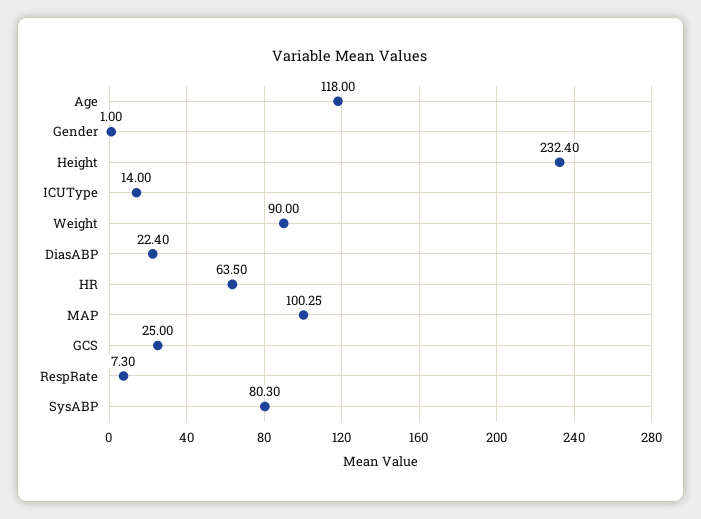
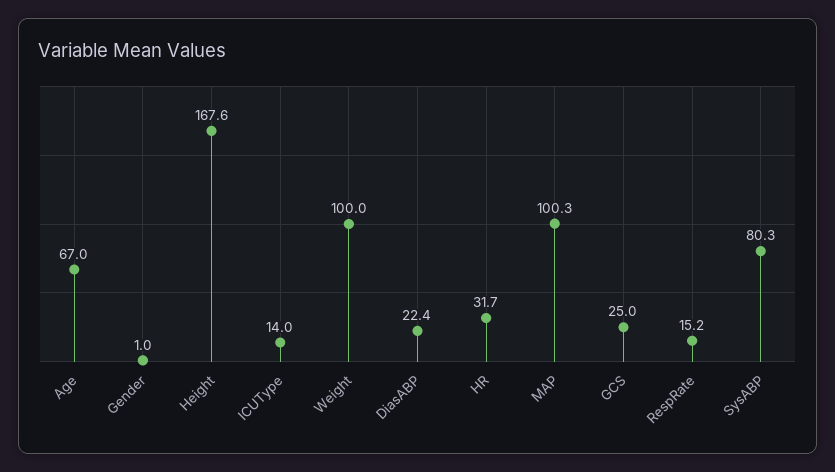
Age: 118 -> 67
Height: 232.4 -> 167.6
Weight: 90 -> 100
HR: 63.5 -> 31.7
RespRate: 7.3 -> 15.2

